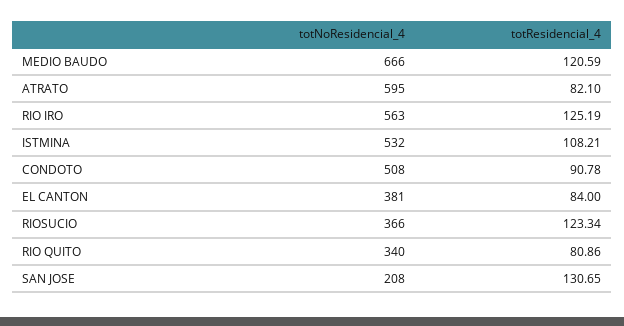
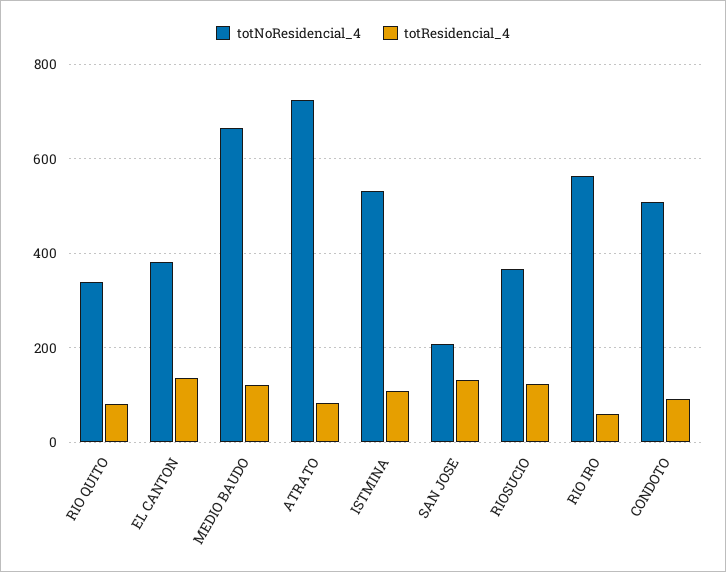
totNoResidencial_4, ATRATO: 595 -> 720
totResidencial_4, RIO IRO: 125.19 -> 60
totResidencial_4, EL CANTON: 84 -> 140

